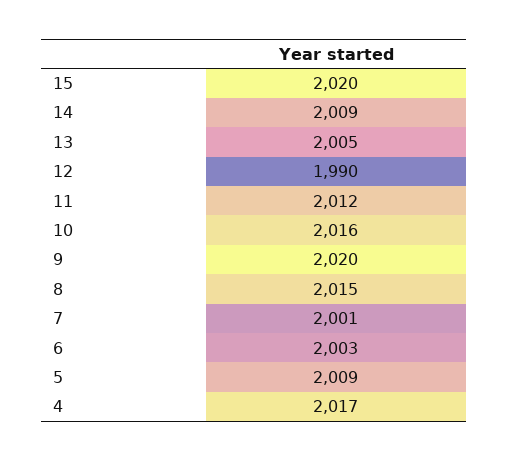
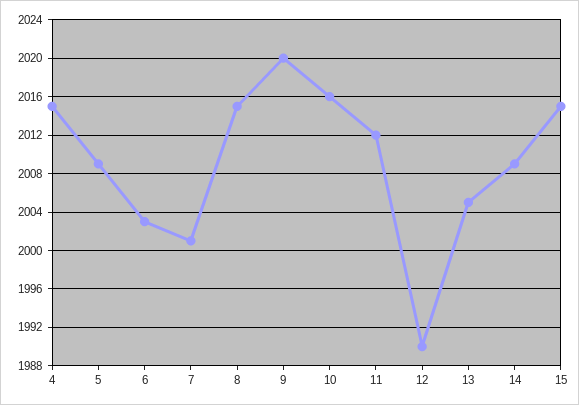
15: 2020 -> 2015
4: 2017 -> 2015

